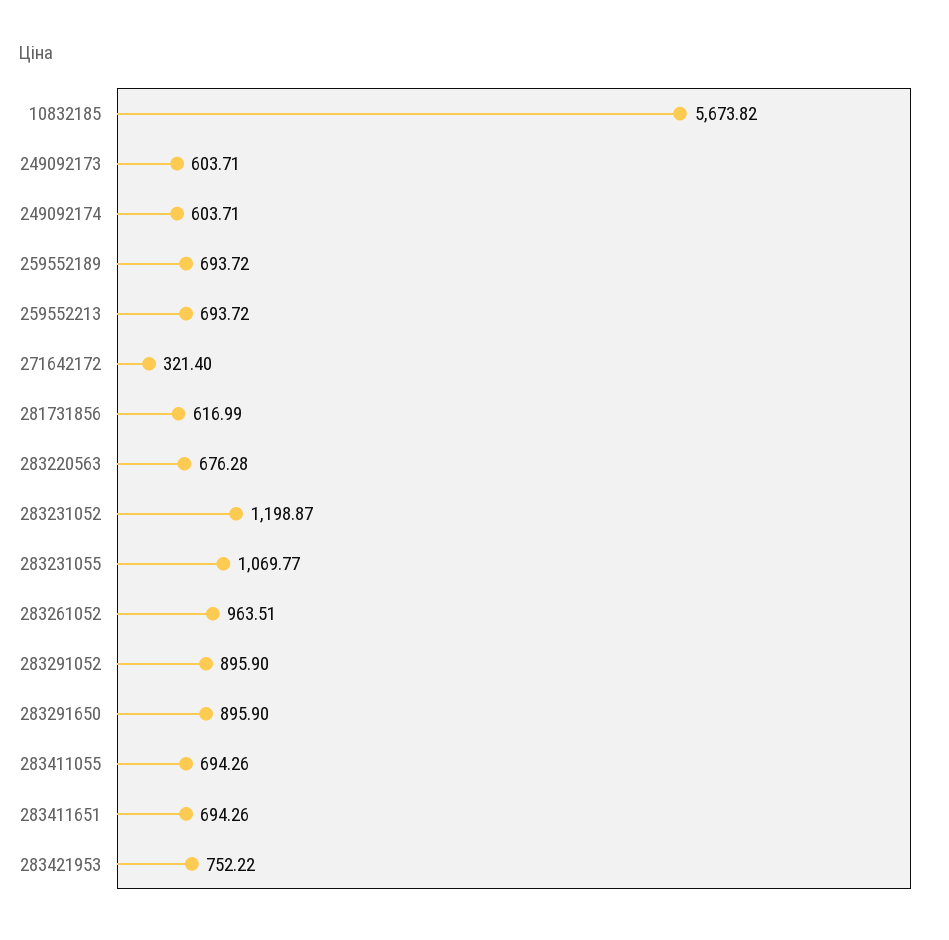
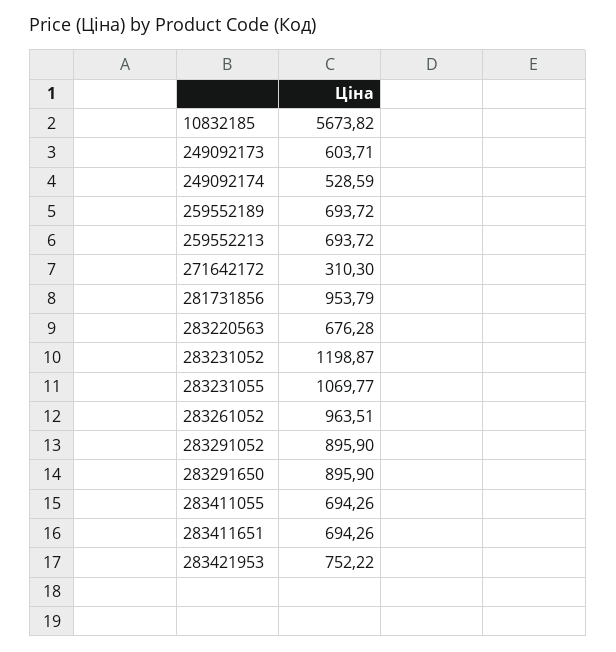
249092174: 603.71 -> 528.59
271642172: 321.4 -> 310.3
281731856: 616.99 -> 953.79

